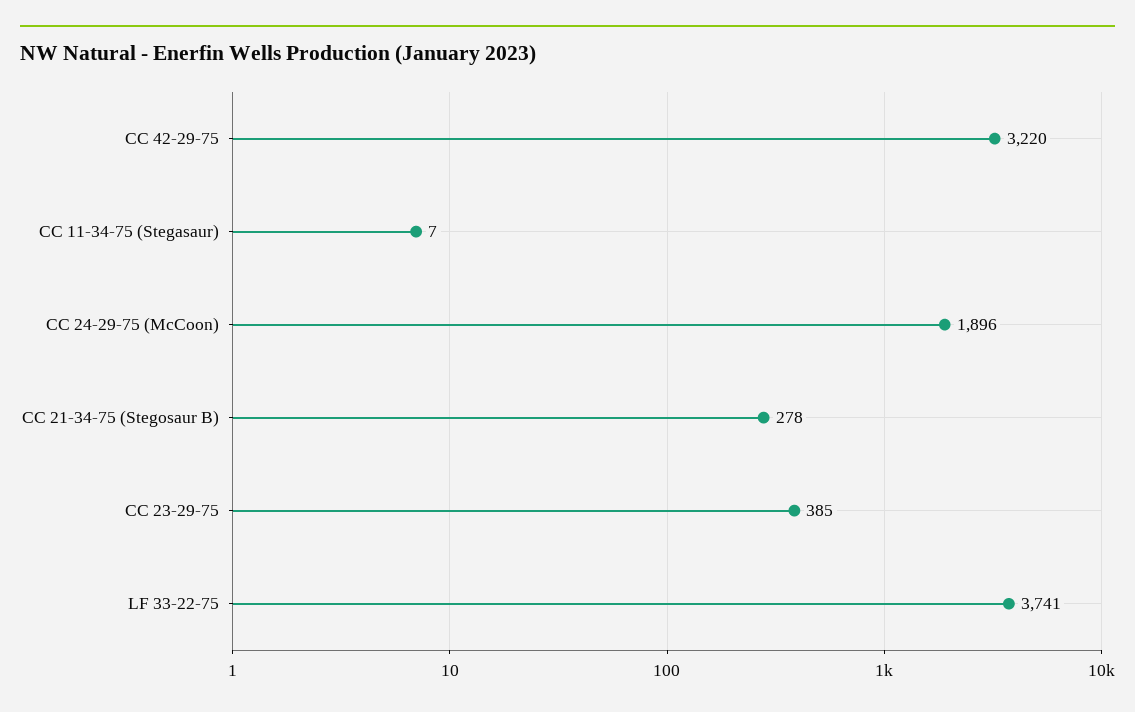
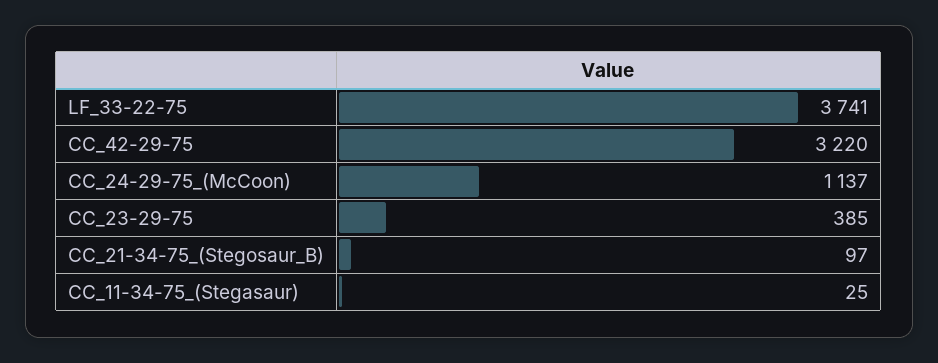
CC 11-34-75 (Stegasaur): 7 -> 25
CC 24-29-75 (McCoon): 1896 -> 1137
CC 21-34-75 (Stegosaur B): 278 -> 97

